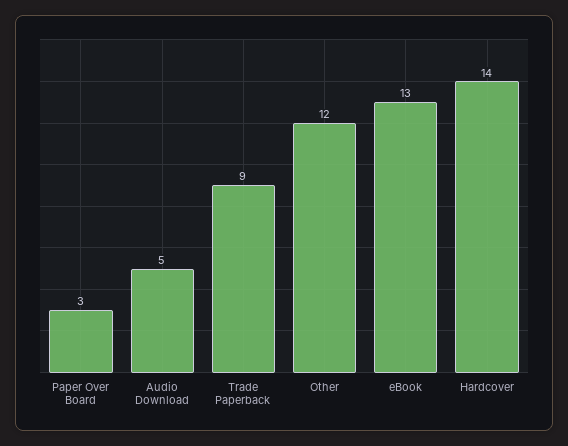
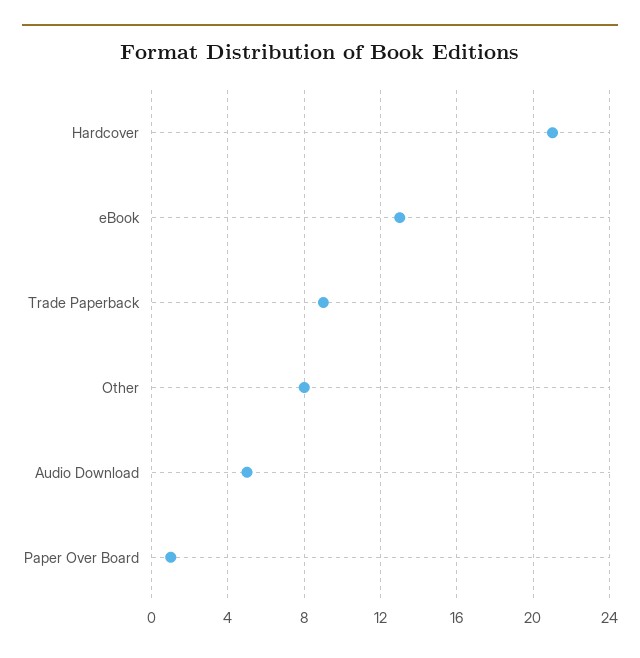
Paper Over Board: 3 -> 1
Other: 12 -> 8
Hardcover: 14 -> 21

